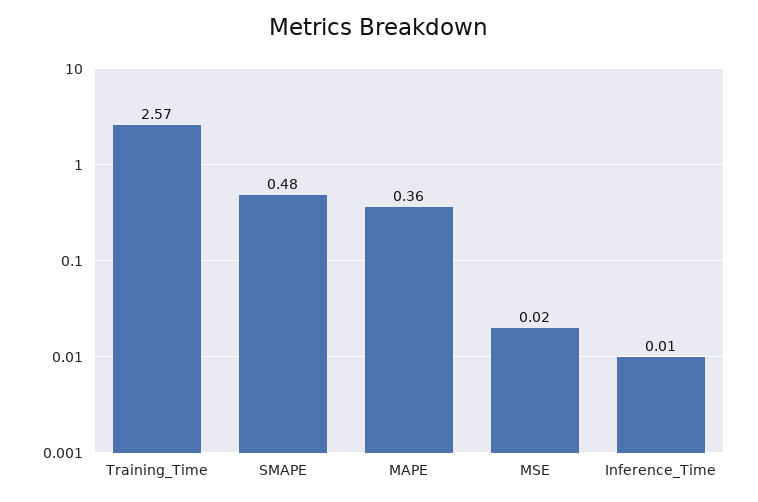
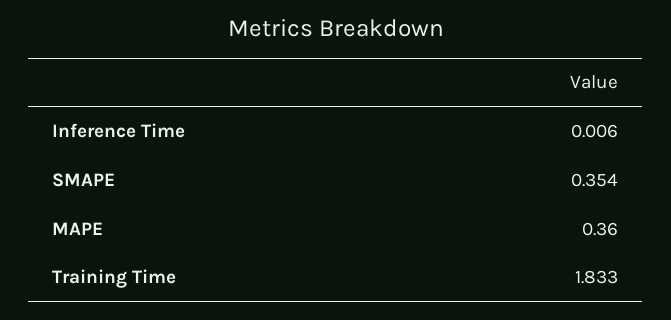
Training_Time: 2.57 -> 1.833
SMAPE: 0.48 -> 0.354
MSE: 0.02 -> none

